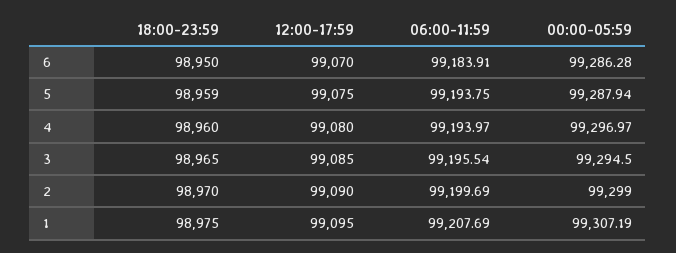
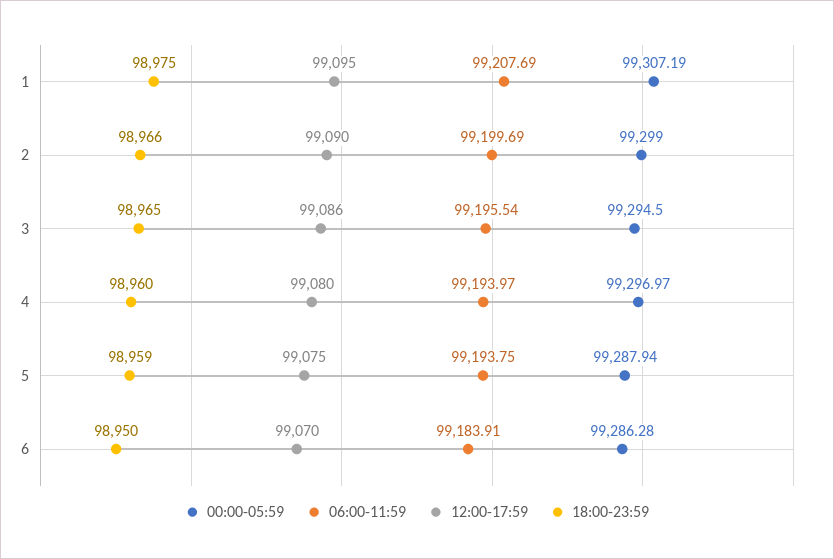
12:00-17:59, 3: 99085 -> 99086
18:00-23:59, 2: 98970 -> 98966

